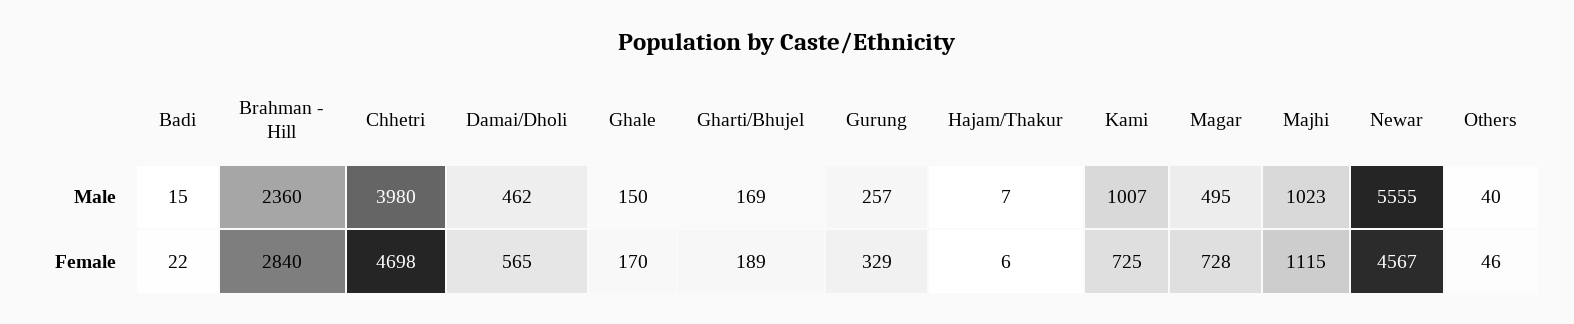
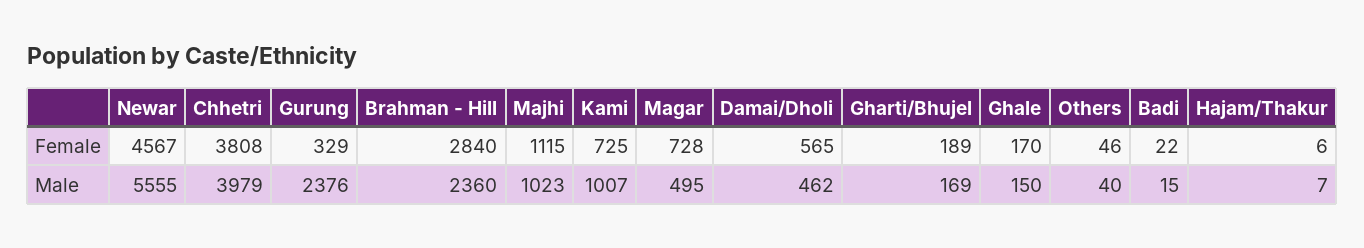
Chhetri, Male: 3980 -> 3979
Gurung, Male: 257 -> 2376
Chhetri, Female: 4698 -> 3808

